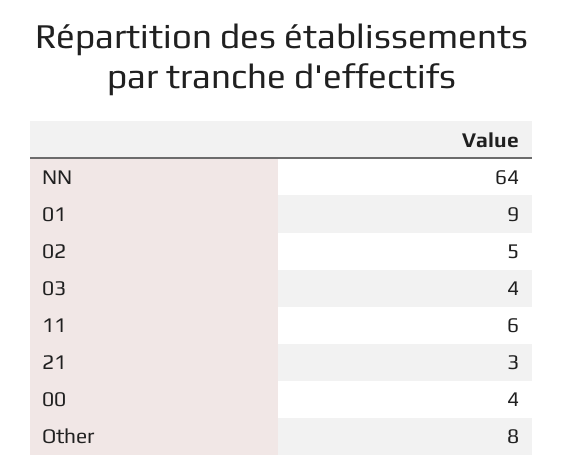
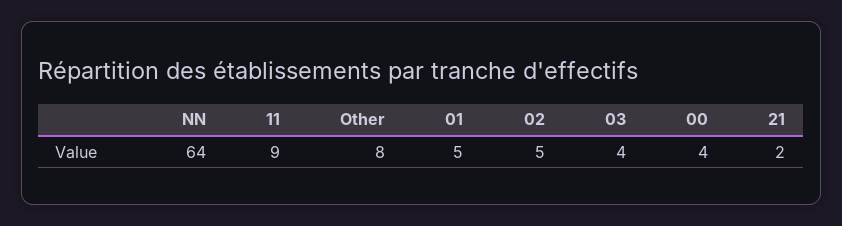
01: 9 -> 5
11: 6 -> 9
21: 3 -> 2

